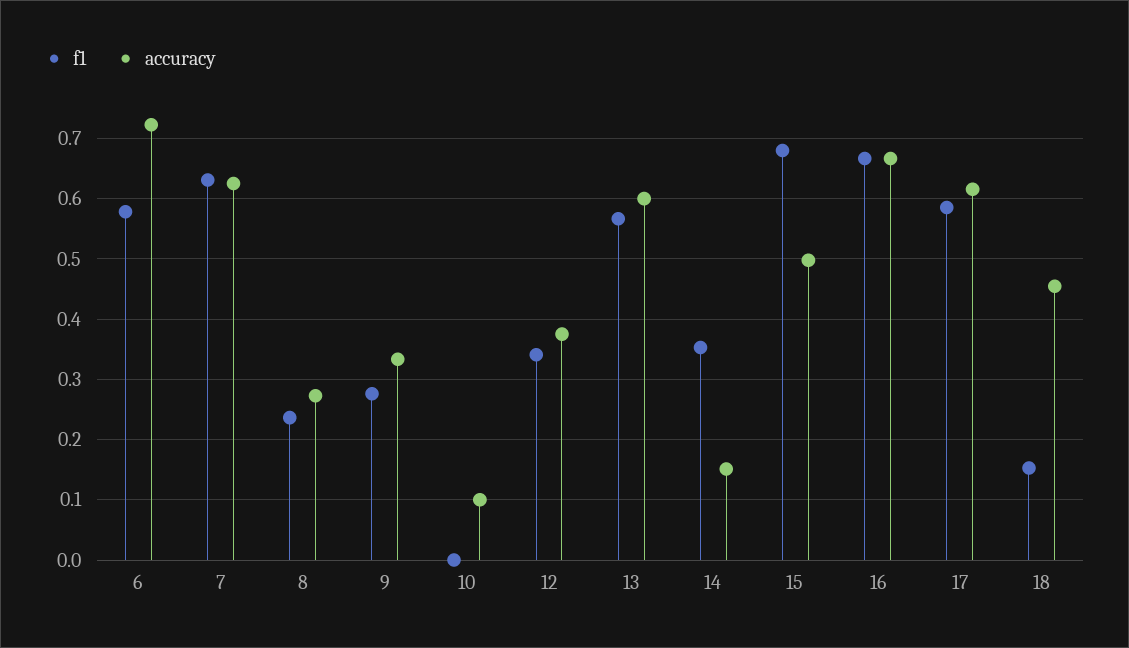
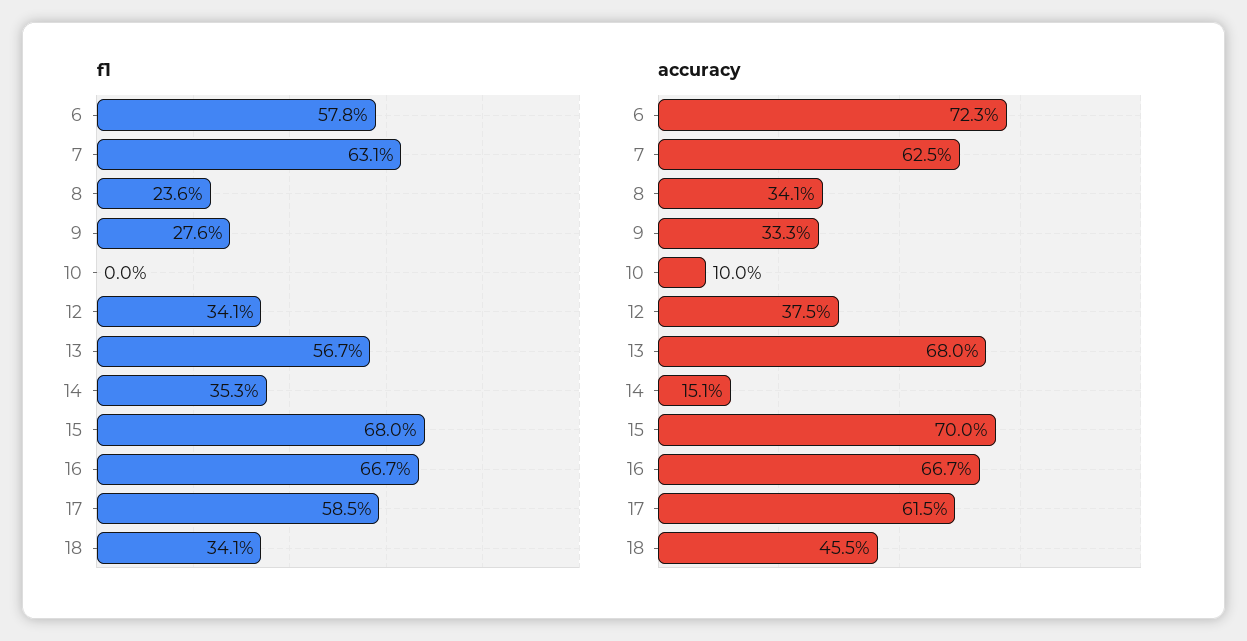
accuracy, 8: 0.27 -> 0.341
accuracy, 13: 0.6 -> 0.68
accuracy, 15: 0.5 -> 0.7
f1, 18: 0.15 -> 0.341

